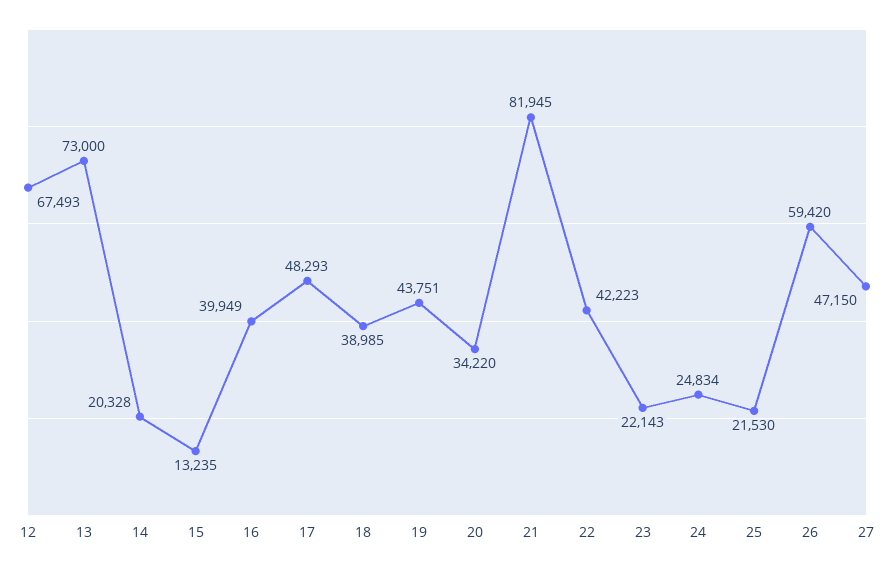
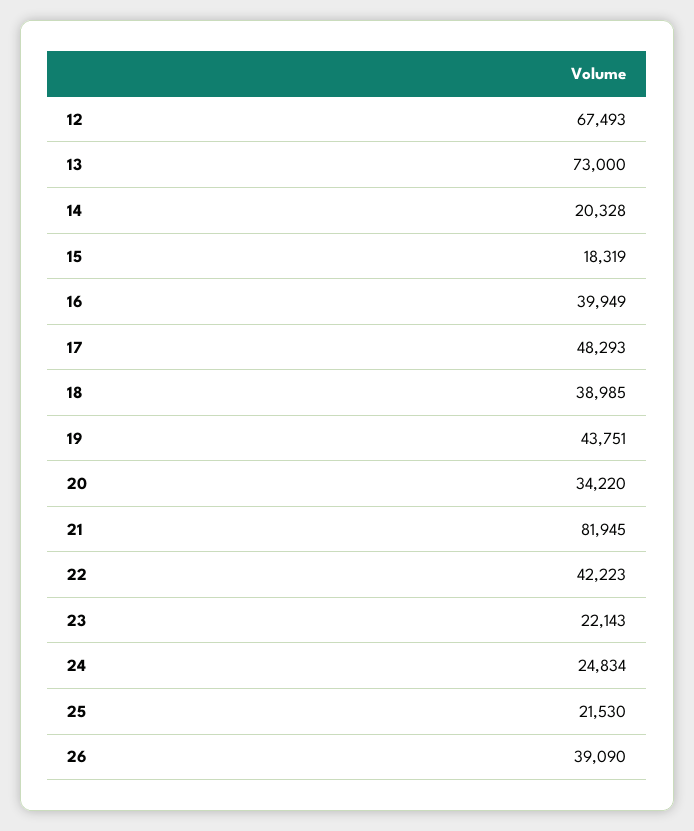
15: 13235 -> 18319
26: 59420 -> 39090
27: 47150 -> none

